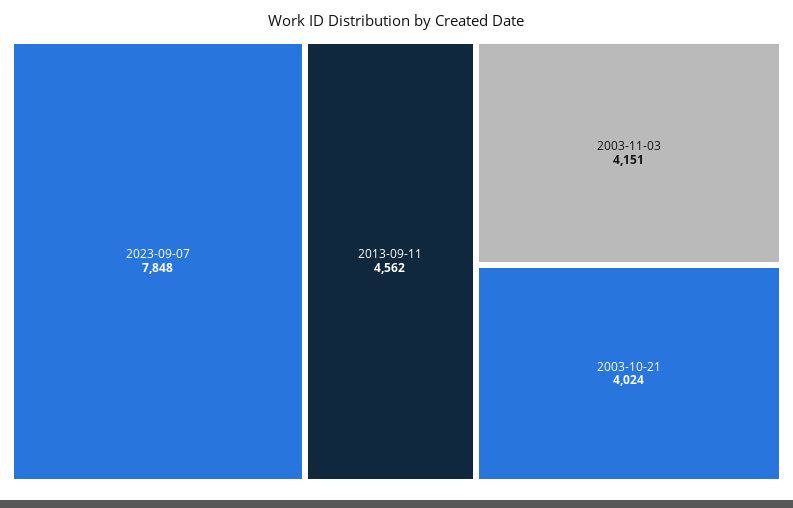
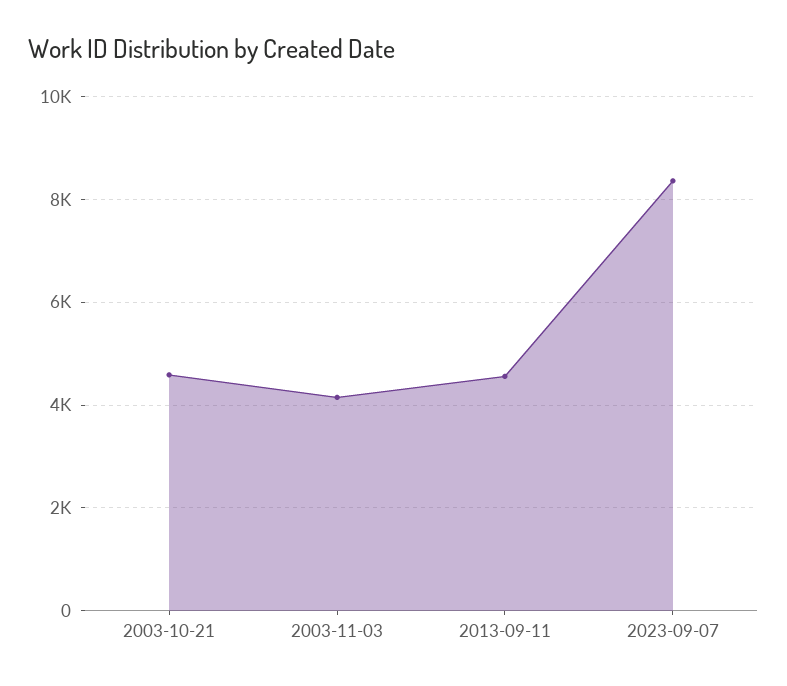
2023-09-07: 7848 -> 8400
2003-10-21: 4024 -> 4600

